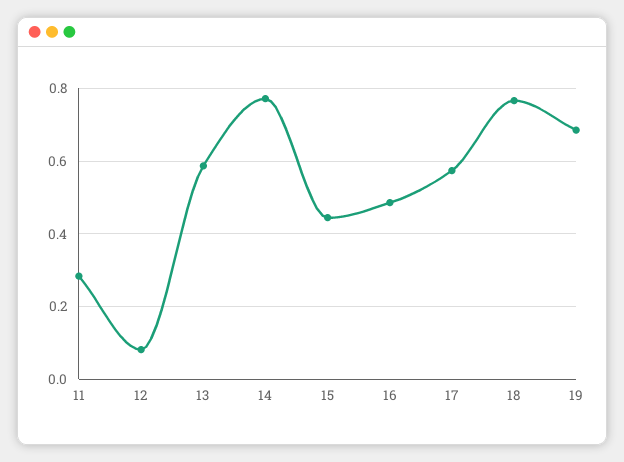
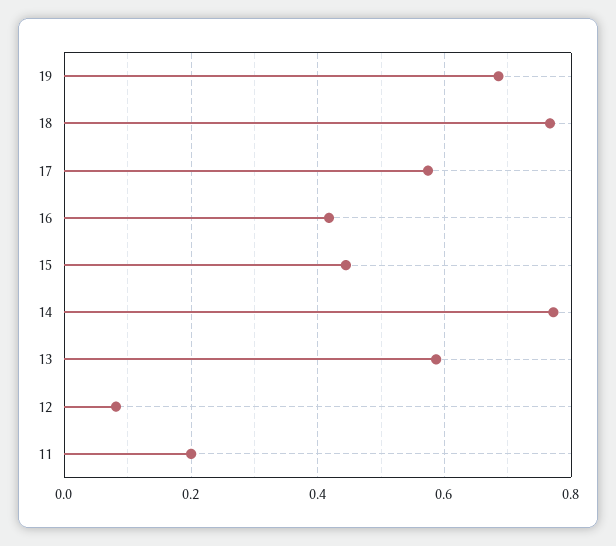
11: 0.28 -> 0.2
16: 0.48 -> 0.42

